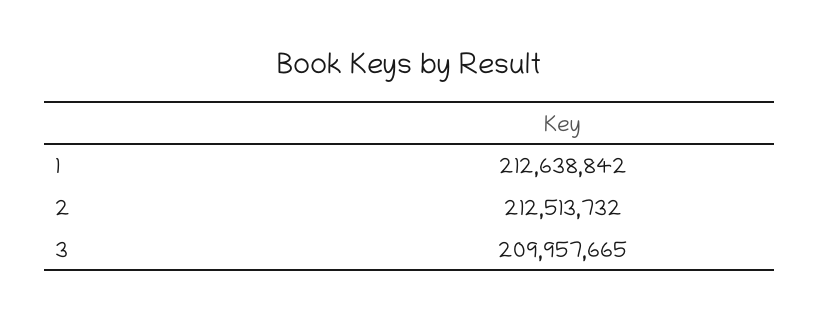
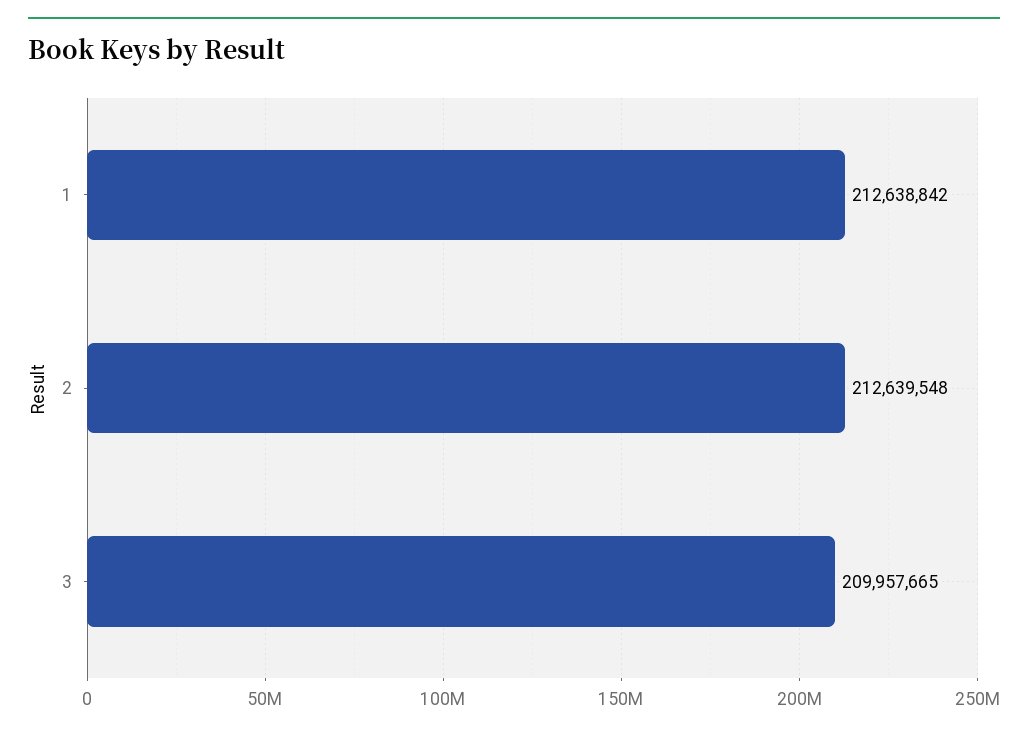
2: 212513732 -> 212639548

